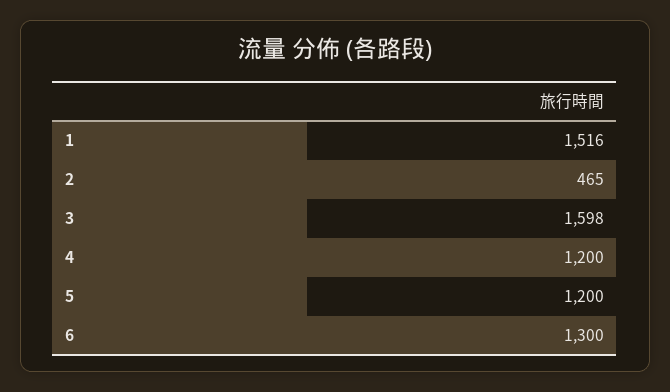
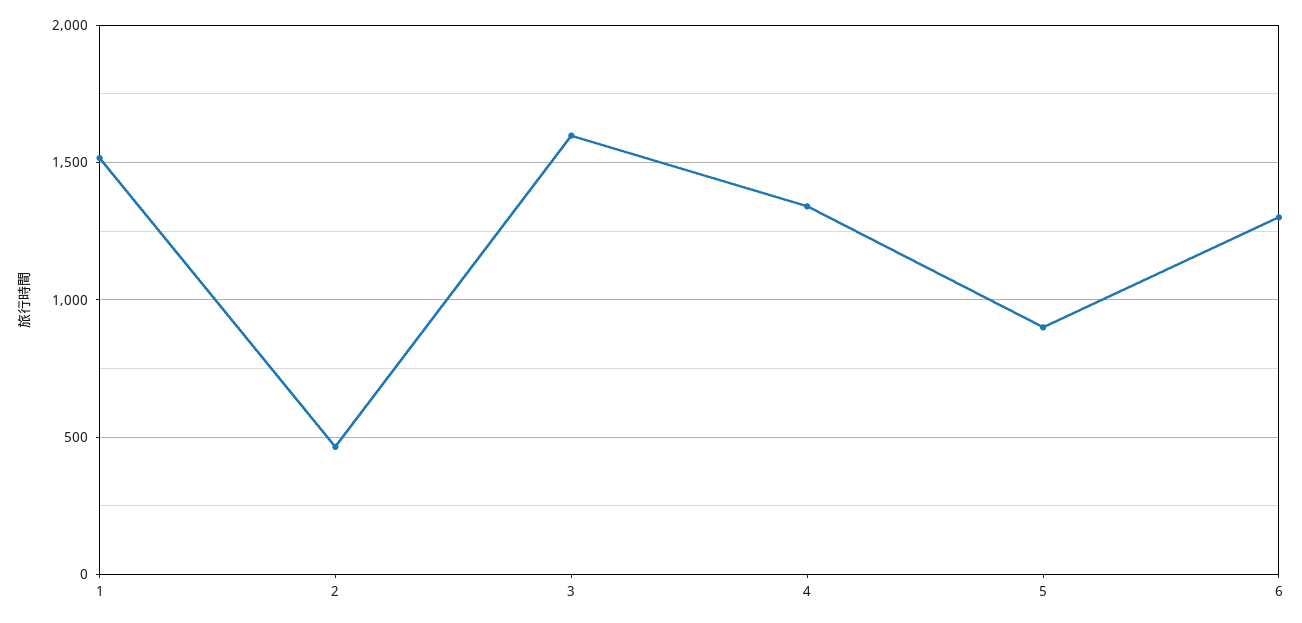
4: 1200 -> 1350
5: 1200 -> 900

